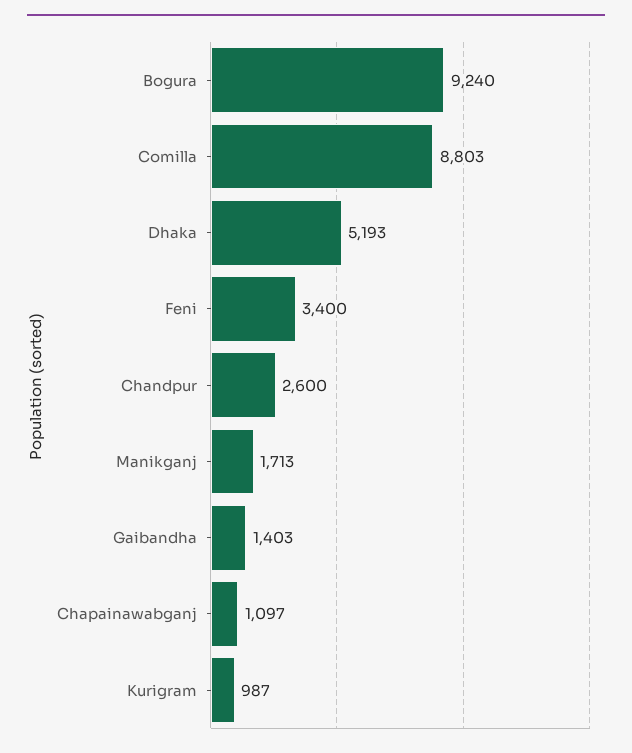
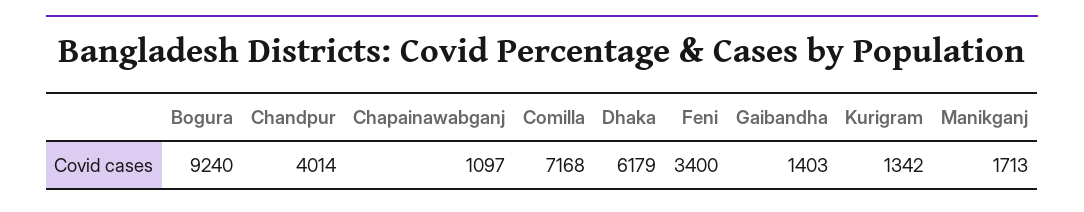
Comilla: 8803 -> 7168
Dhaka: 5193 -> 6179
Chandpur: 2600 -> 4014
Kurigram: 987 -> 1342

